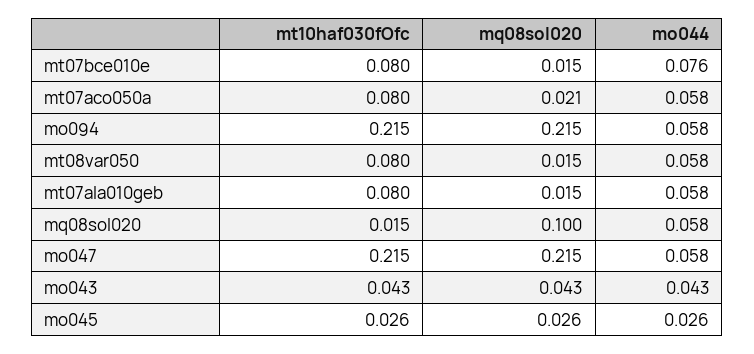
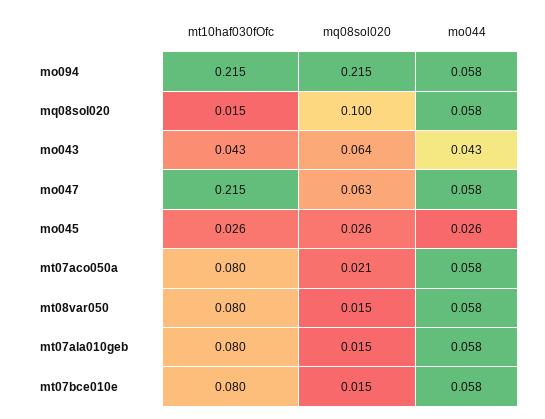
mo044, mt07bce010e: 0.076 -> 0.058
mq08sol020, mo047: 0.215 -> 0.063
mq08sol020, mo043: 0.043 -> 0.064

